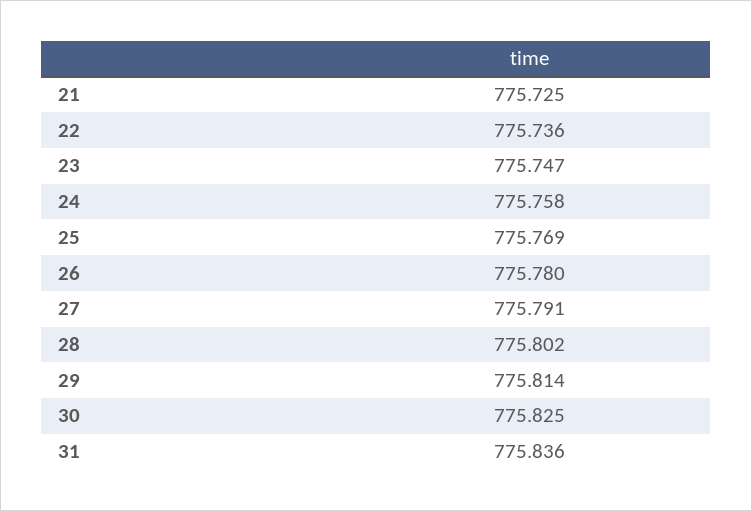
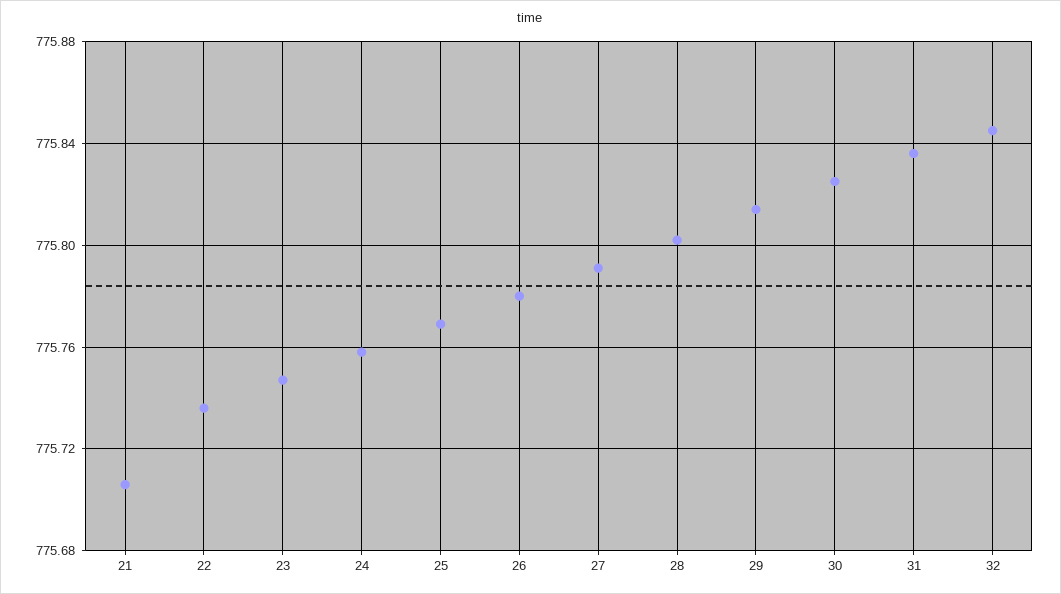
21: 775.725 -> 775.705
32: none -> 775.845

